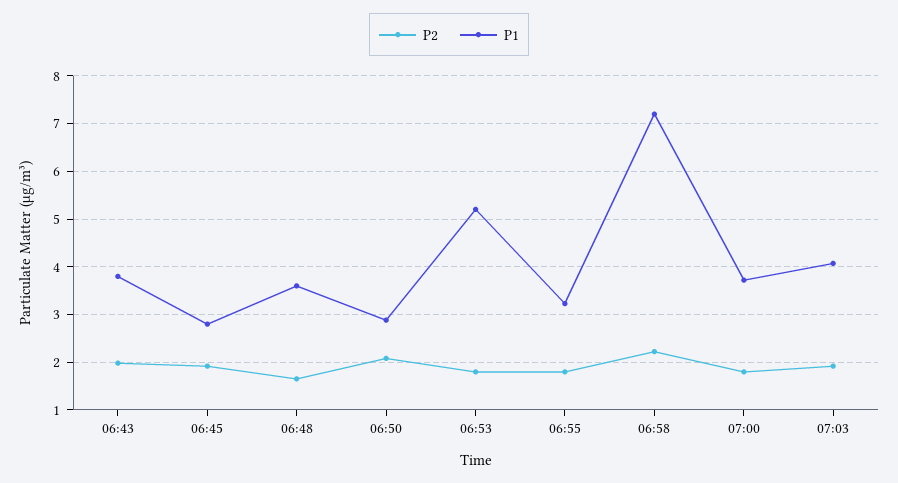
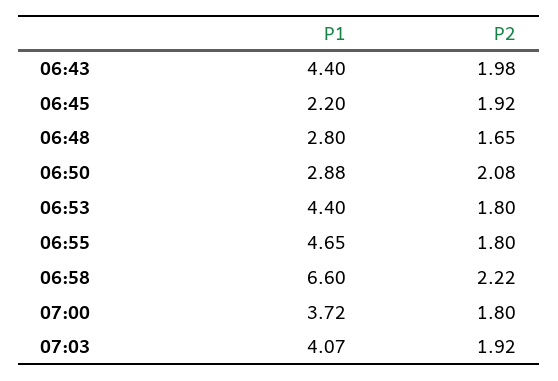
P1, 06:43: 3.8 -> 4.4
P1, 06:45: 2.8 -> 2.2
P1, 06:48: 3.6 -> 2.8
P1, 06:53: 5.2 -> 4.4
P1, 06:55: 3.2 -> 4.65
P1, 06:58: 7.2 -> 6.6

